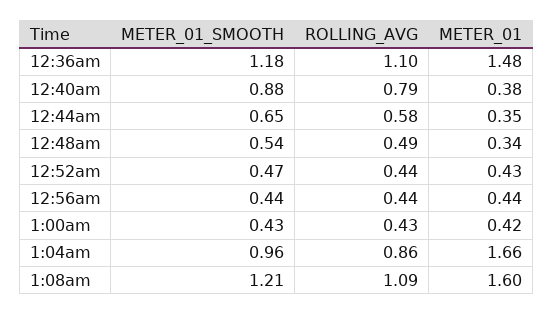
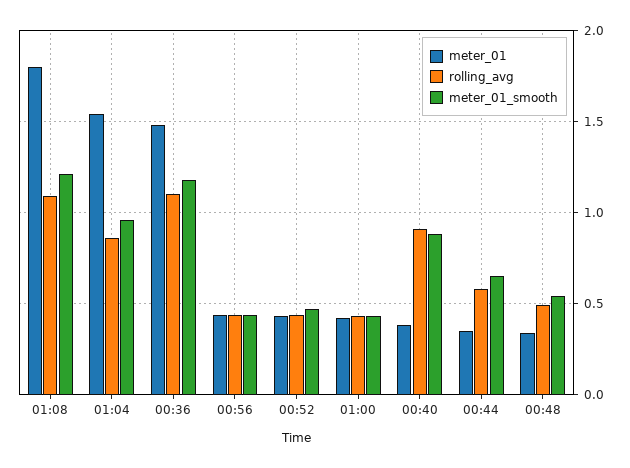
ROLLING_AVG, 12:40am: 0.79 -> 0.9
METER_01, 1:04am: 1.66 -> 1.55
METER_01, 1:08am: 1.6 -> 1.8

